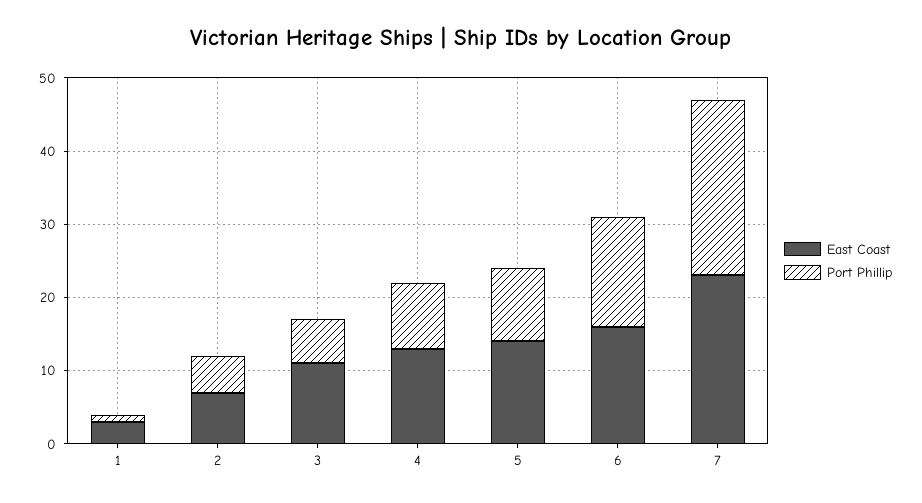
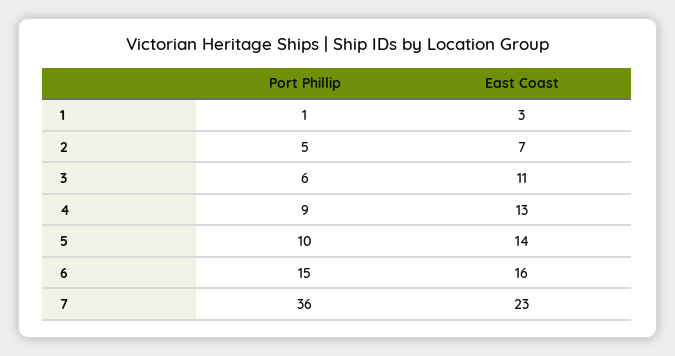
Port Phillip, 7: 25 -> 36

